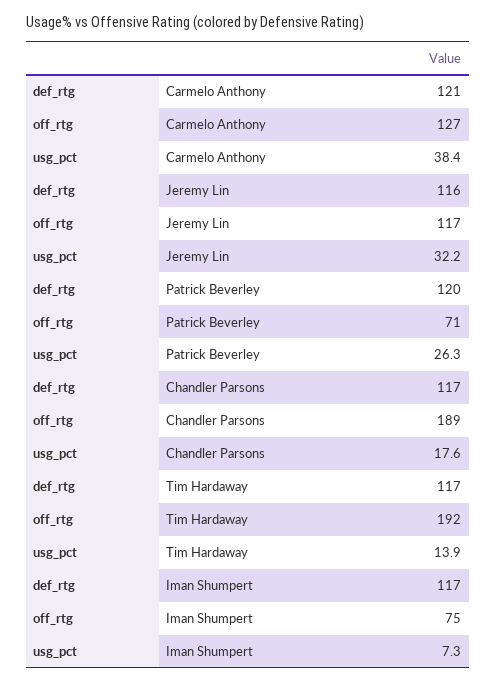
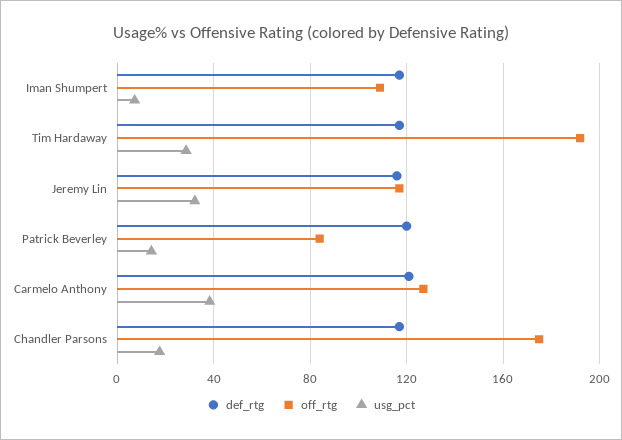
off_rtg, Patrick Beverley: 71 -> 85
usg_pct, Patrick Beverley: 26.3 -> 15
off_rtg, Chandler Parsons: 189 -> 175
usg_pct, Tim Hardaway: 13.9 -> 30
off_rtg, Iman Shumpert: 75 -> 110

